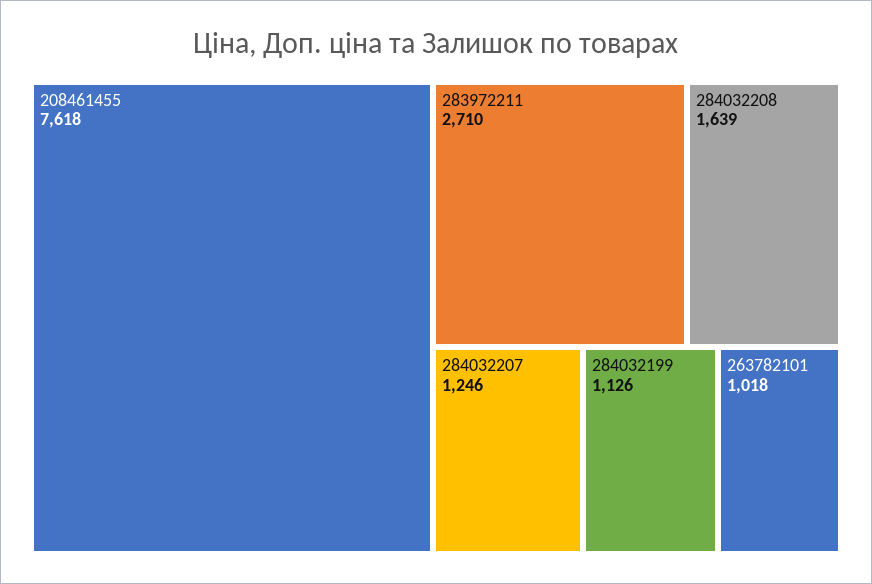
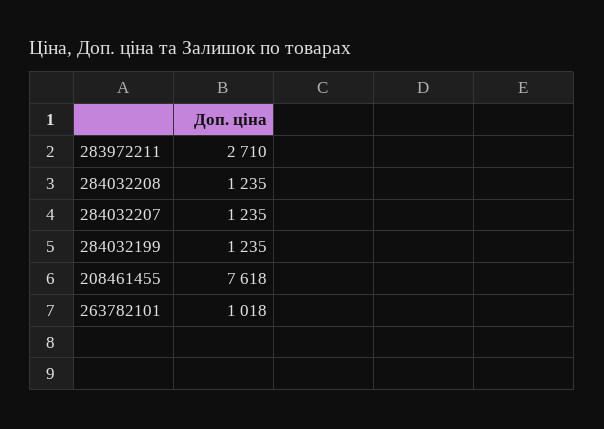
284032208: 1639 -> 1235
284032207: 1246 -> 1235
284032199: 1126 -> 1235

